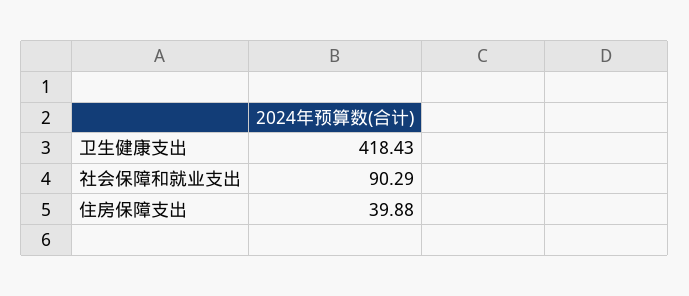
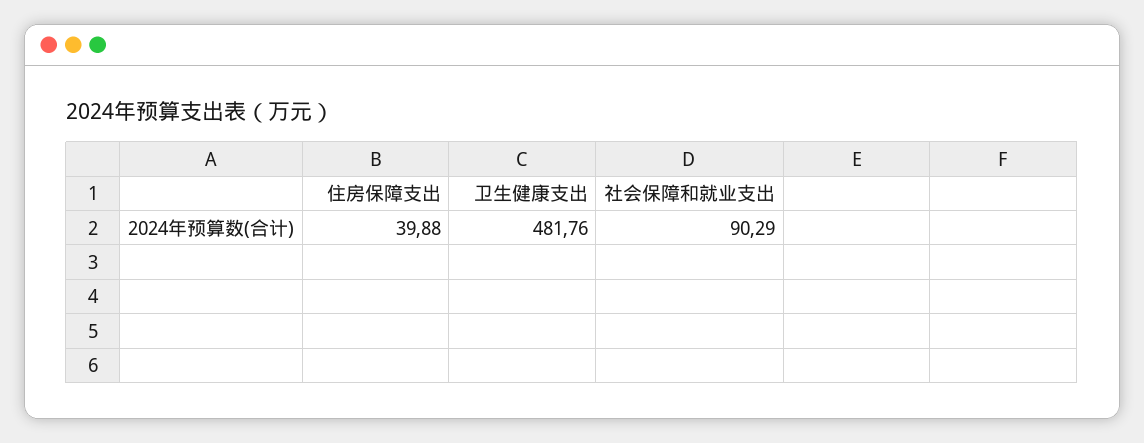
卫生健康支出: 418.43 -> 481.76

